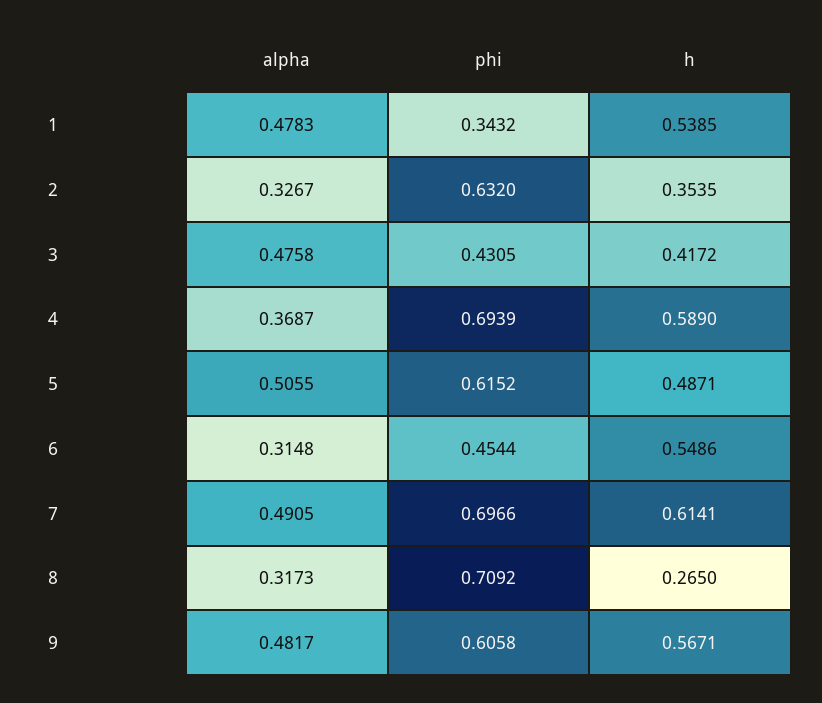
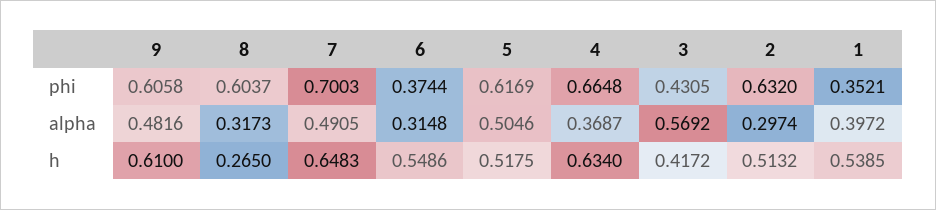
alpha, 1: 0.4783 -> 0.3972
phi, 1: 0.3432 -> 0.3521
alpha, 2: 0.3267 -> 0.2974
h, 2: 0.3535 -> 0.5132
alpha, 3: 0.4758 -> 0.5692
phi, 4: 0.6939 -> 0.6648
h, 4: 0.589 -> 0.634
alpha, 5: 0.5055 -> 0.5046
phi, 5: 0.6152 -> 0.6169
h, 5: 0.4871 -> 0.5175
phi, 6: 0.4544 -> 0.3744
phi, 7: 0.6966 -> 0.7003
h, 7: 0.6141 -> 0.6483
phi, 8: 0.7092 -> 0.6037
alpha, 9: 0.4817 -> 0.4816
h, 9: 0.5671 -> 0.61

